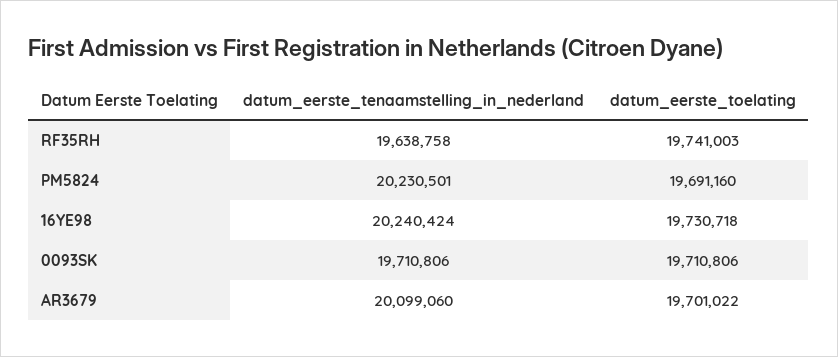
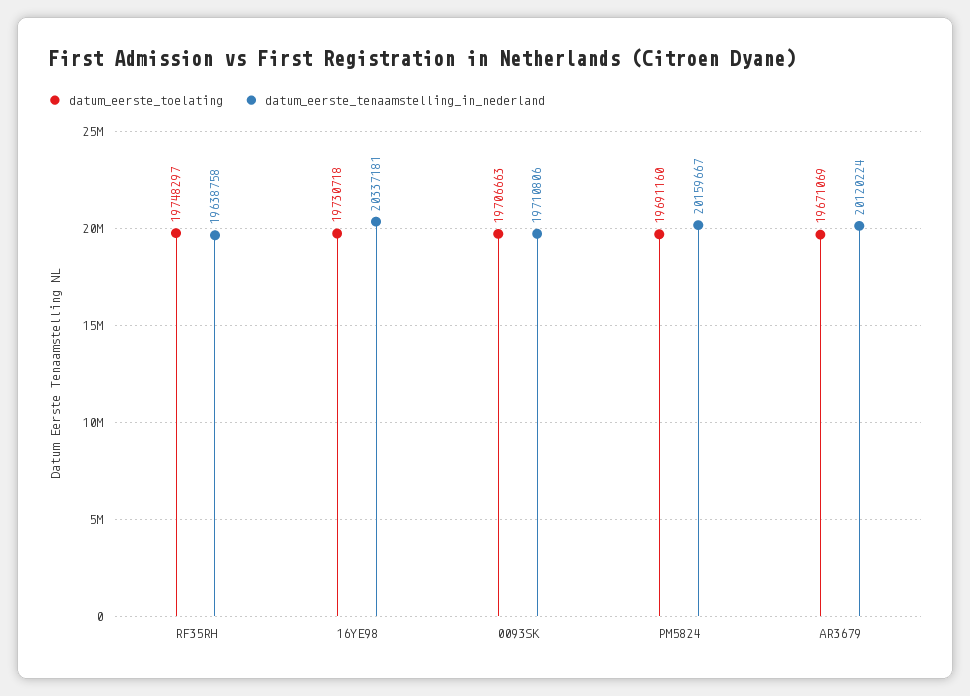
datum_eerste_toelating, RF35RH: 19741003 -> 19748297
datum_eerste_tenaamstelling_in_nederland, PM5824: 20230501 -> 20159667
datum_eerste_tenaamstelling_in_nederland, 16YE98: 20240424 -> 20337181
datum_eerste_toelating, 0093SK: 19710806 -> 19706663
datum_eerste_tenaamstelling_in_nederland, AR3679: 20099060 -> 20120224
datum_eerste_toelating, AR3679: 19701022 -> 19671069

